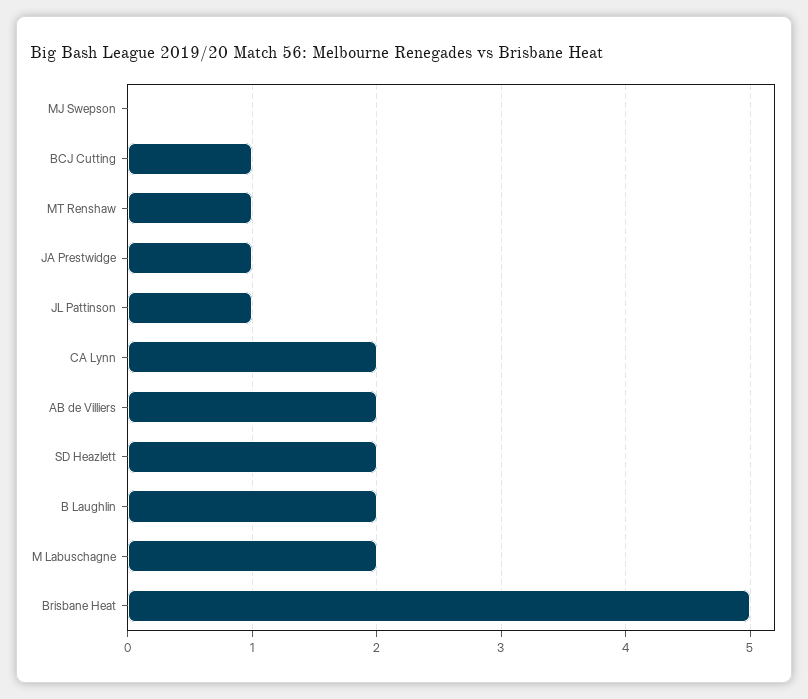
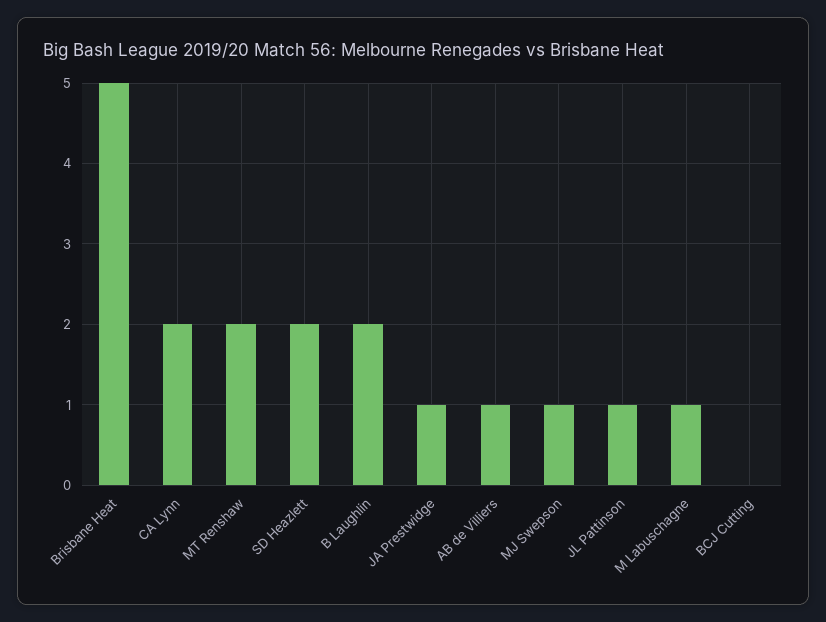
MJ Swepson: 0 -> 1
BCJ Cutting: 1 -> 0
MT Renshaw: 1 -> 2
AB de Villiers: 2 -> 1
M Labuschagne: 2 -> 1

